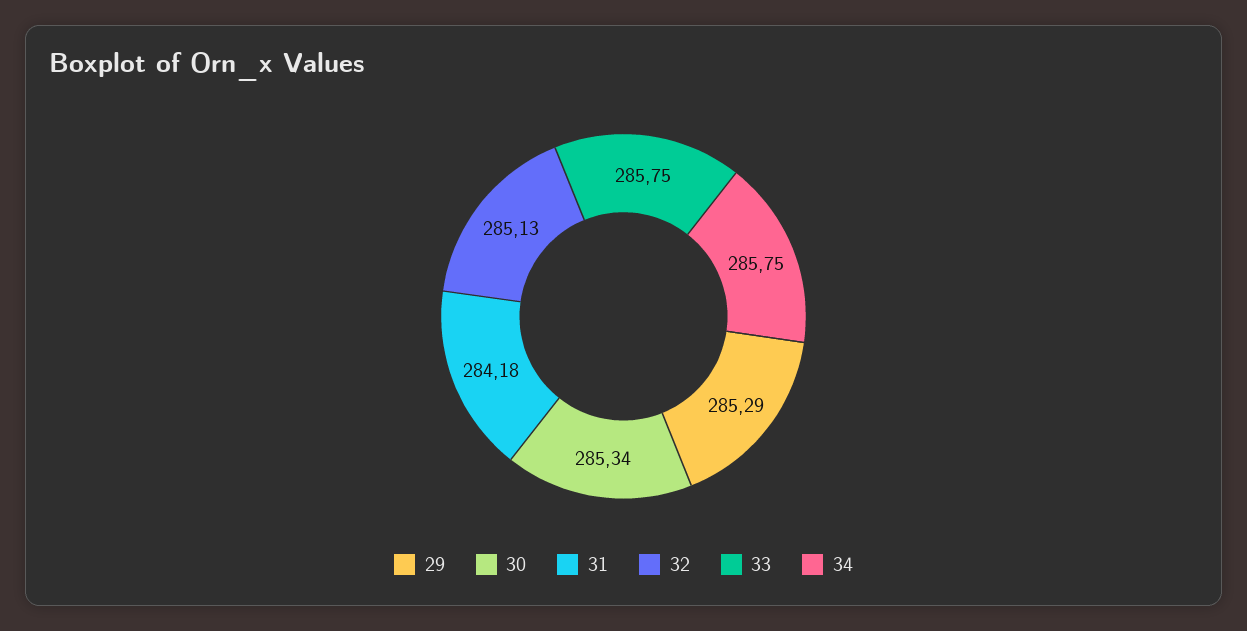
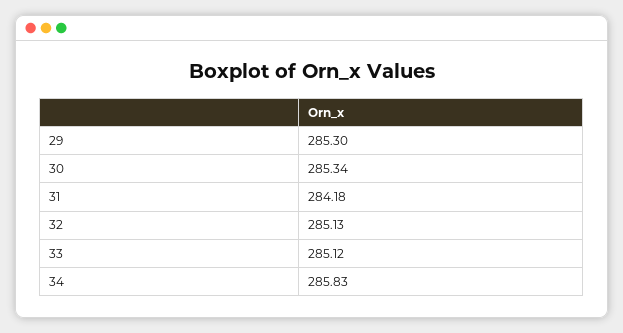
29: 285.29 -> 285.3
33: 285.75 -> 285.12
34: 285.75 -> 285.83

